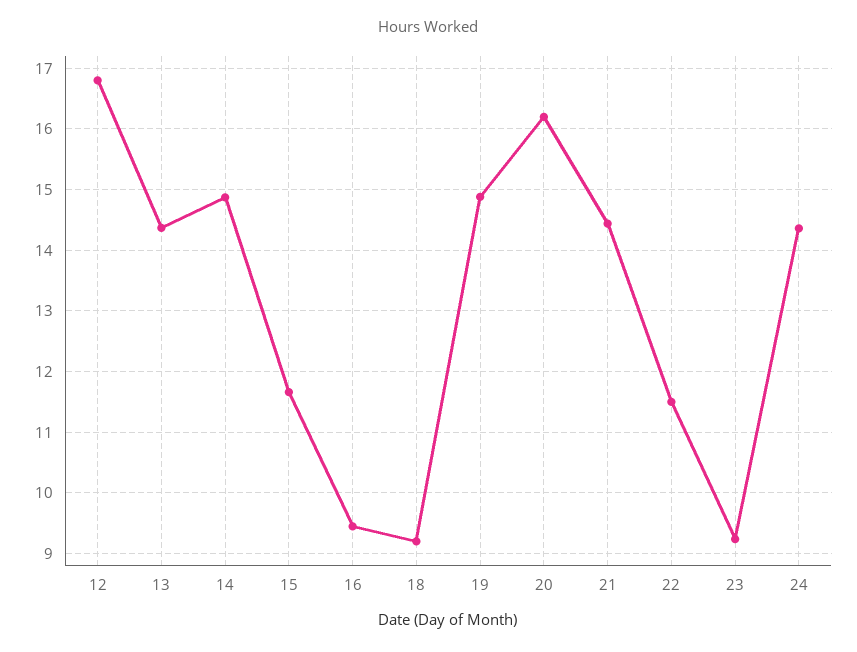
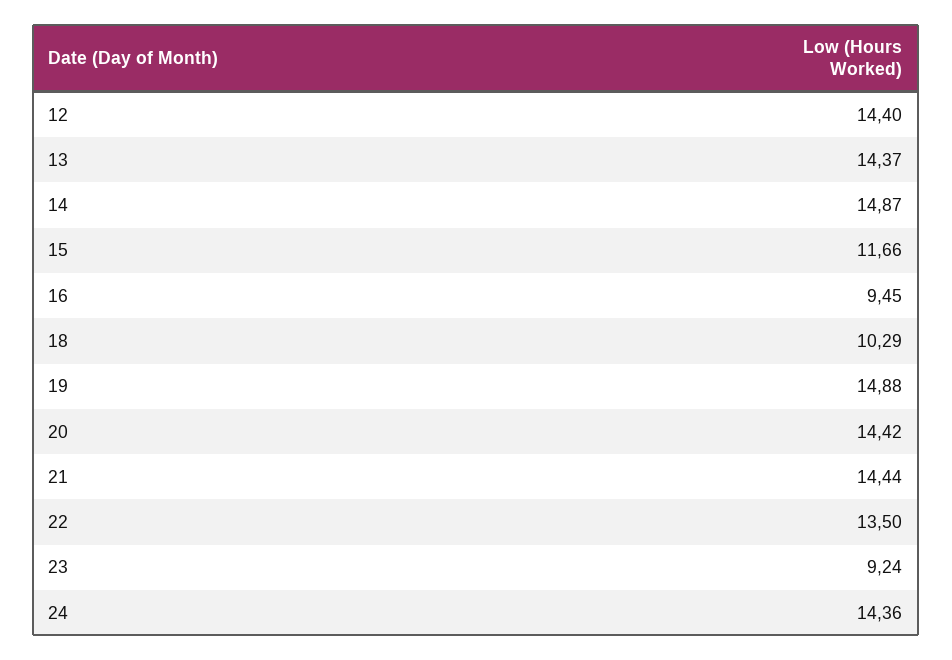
12: 16.8 -> 14.4
18: 9.2 -> 10.29
20: 16.2 -> 14.42
22: 11.5 -> 13.5

